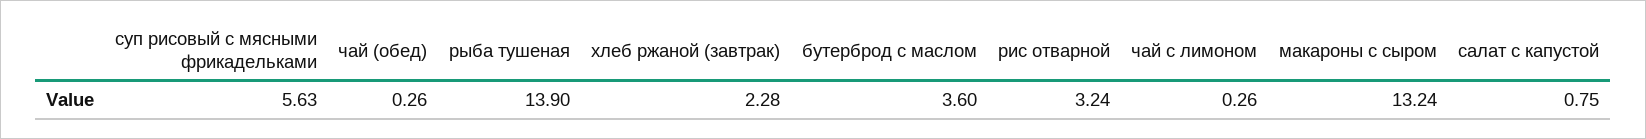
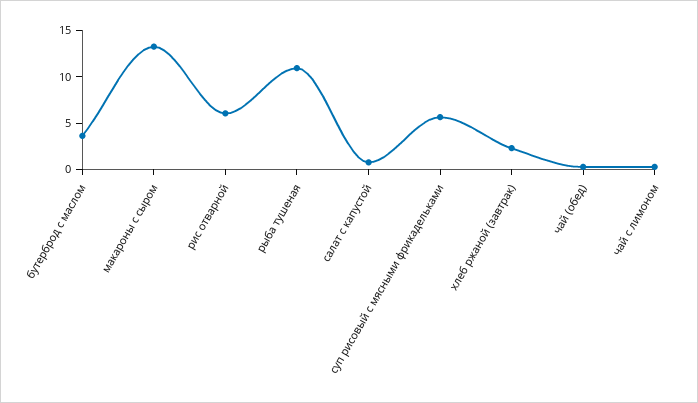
рыба тушеная: 13.9 -> 11
рис отварной: 3.24 -> 6

